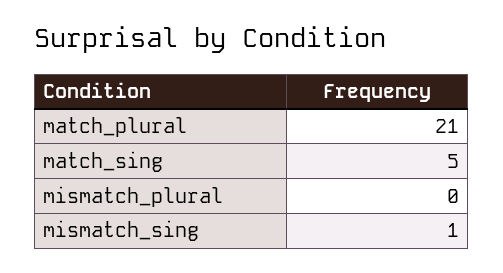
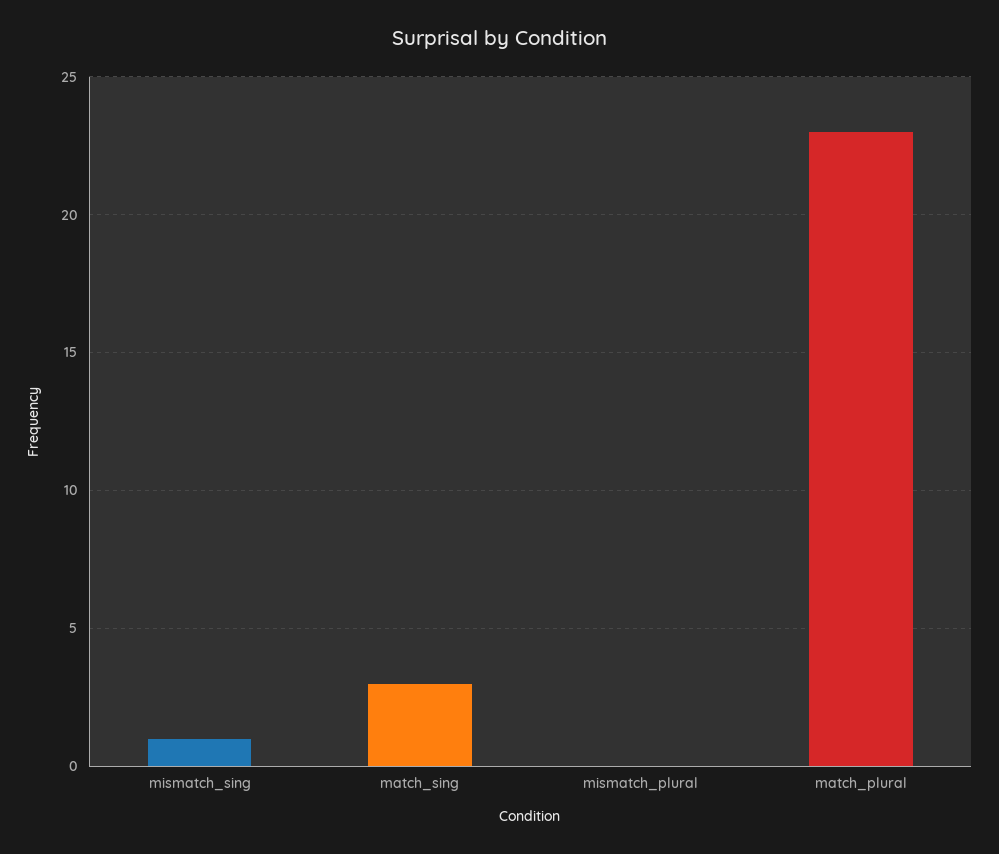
match_plural: 21 -> 23
match_sing: 5 -> 3

